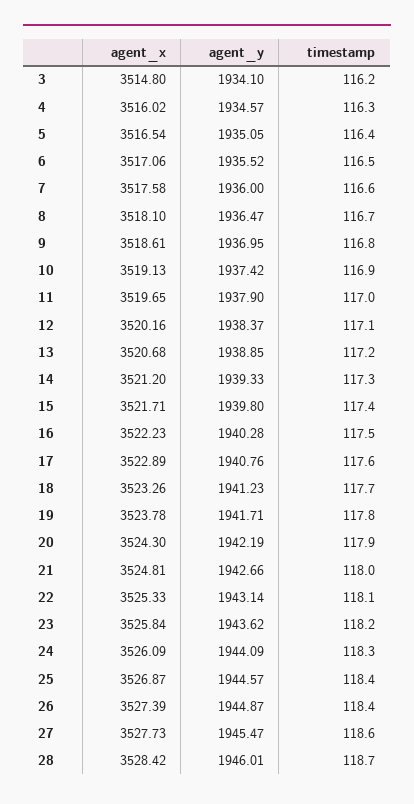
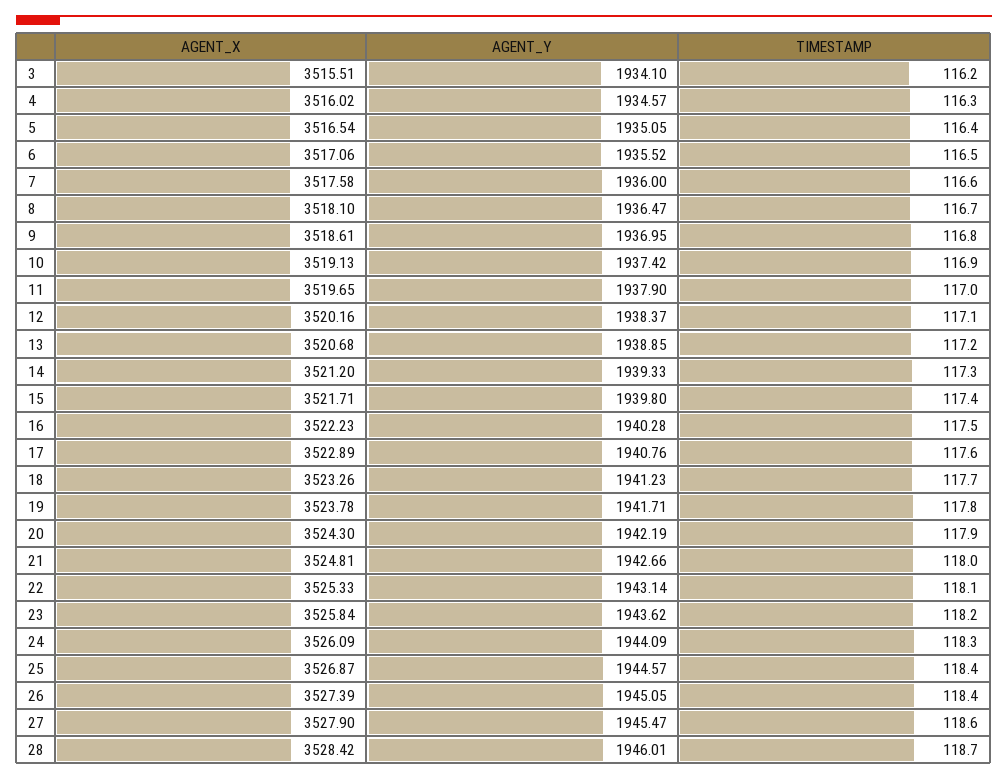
agent_x, 3: 3514.8 -> 3515.51
agent_y, 26: 1944.87 -> 1945.05
agent_x, 27: 3527.73 -> 3527.9

